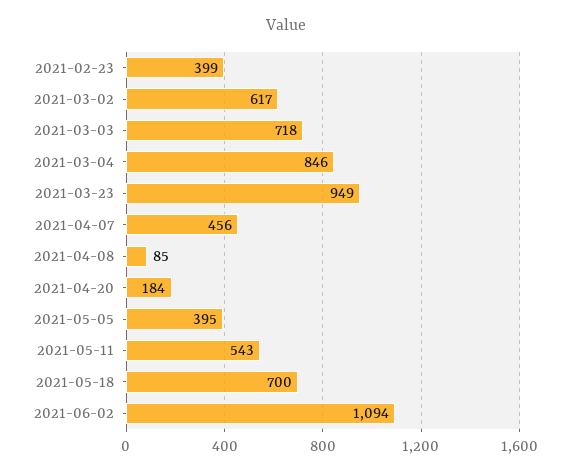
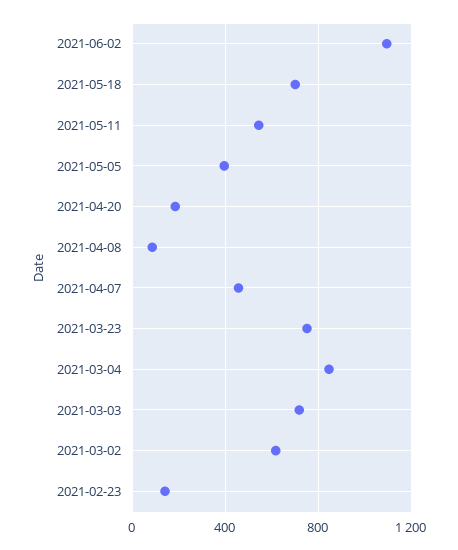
2021-02-23: 399 -> 150
2021-03-23: 949 -> 750

